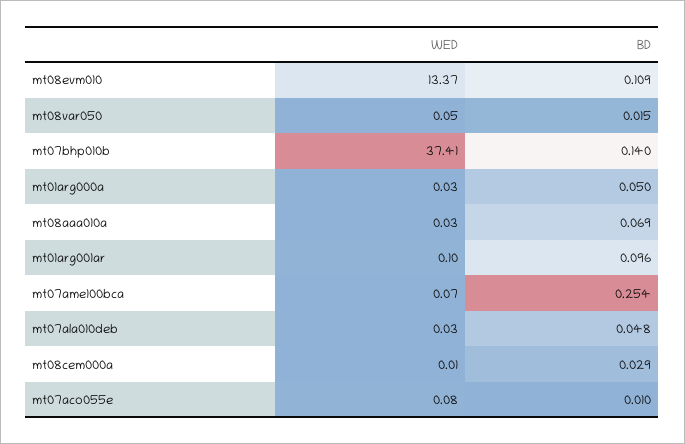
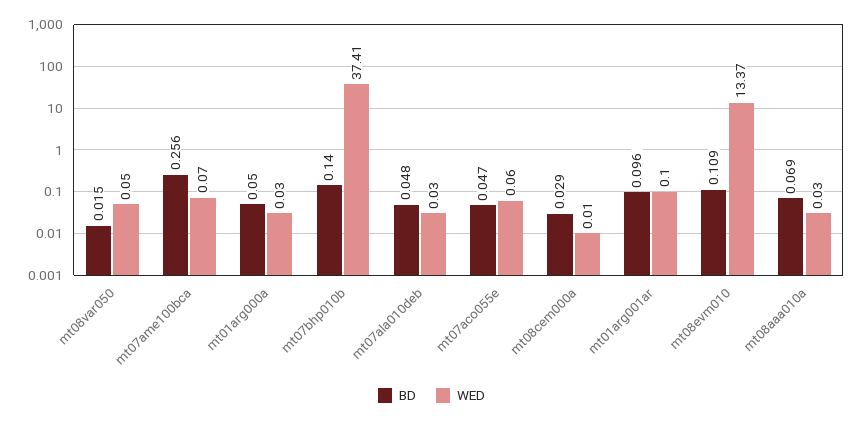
BD, mt07ame100bca: 0.254 -> 0.256
WED, mt07aco055e: 0.08 -> 0.06
BD, mt07aco055e: 0.01 -> 0.047

